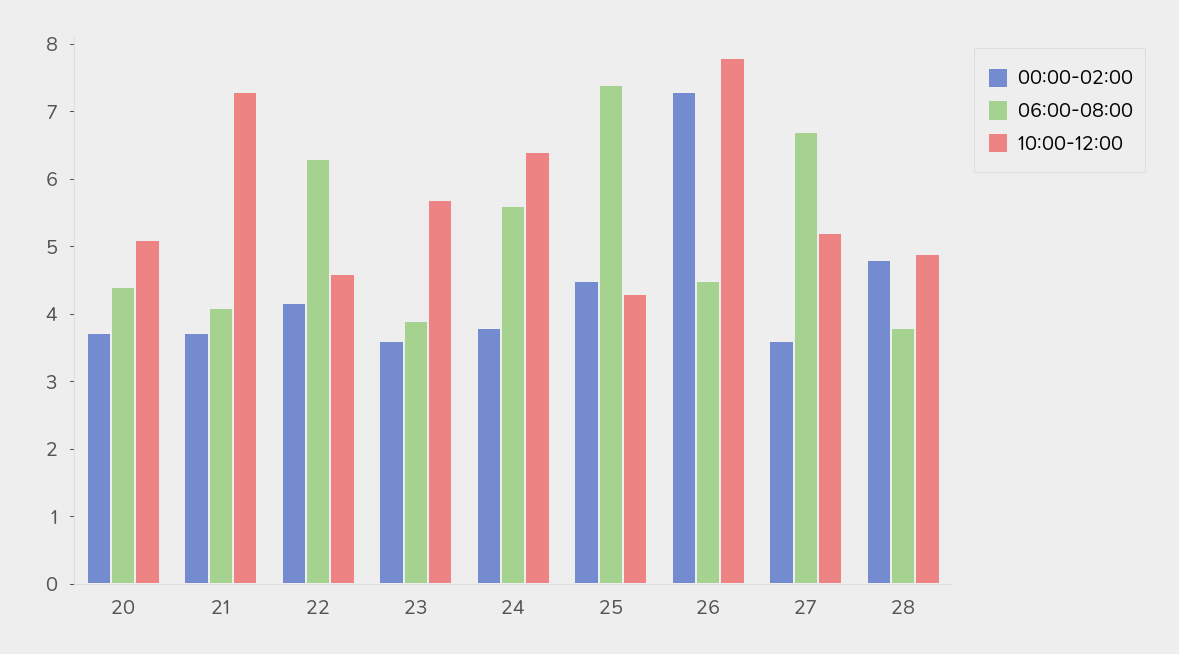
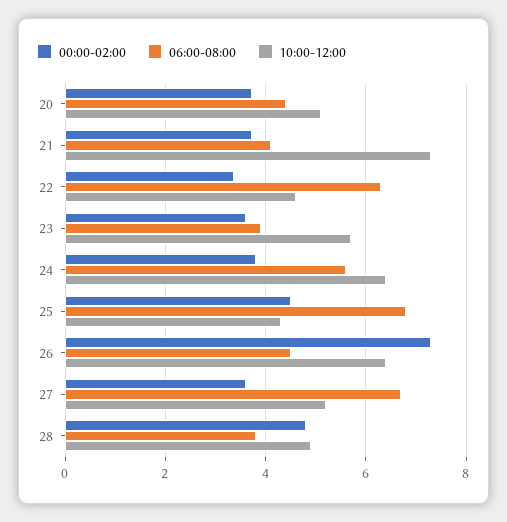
00:00-02:00, 22: 4.2 -> 3.4
06:00-08:00, 25: 7.4 -> 6.8
10:00-12:00, 26: 7.8 -> 6.4

